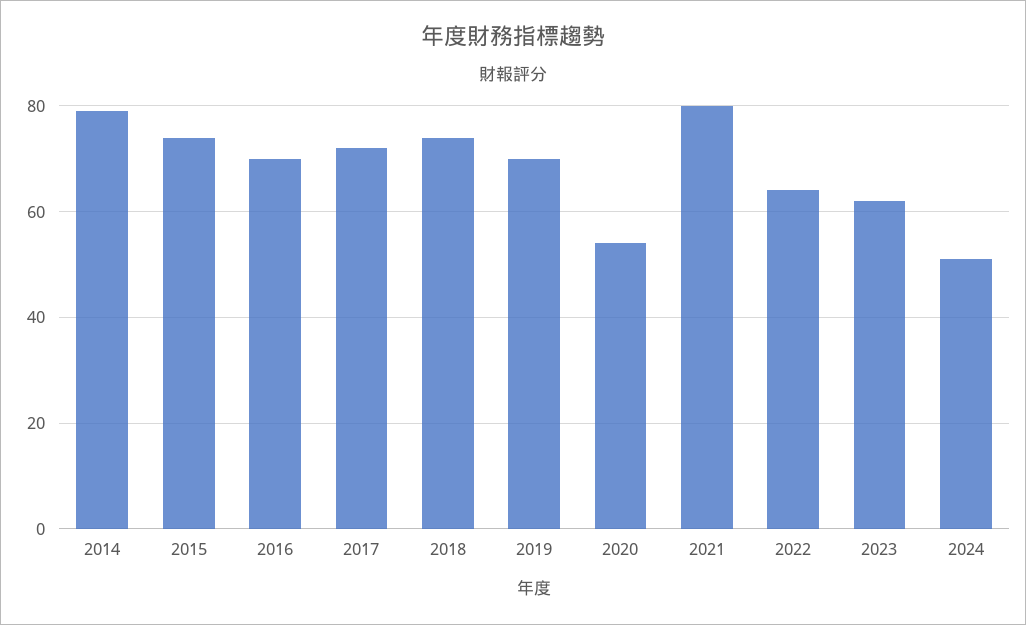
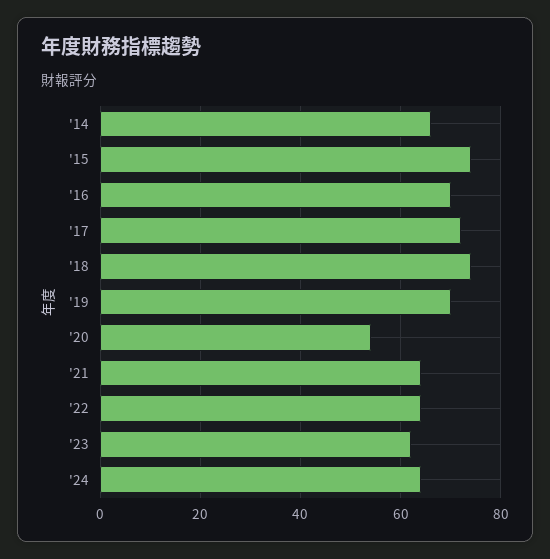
2014: 80 -> 65
2021: 80 -> 65
2024: 50 -> 65

